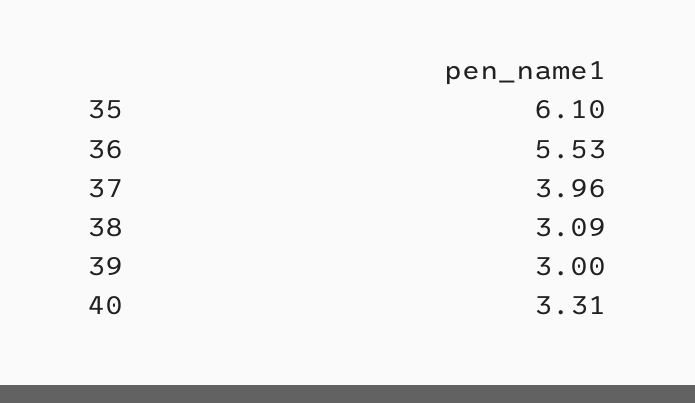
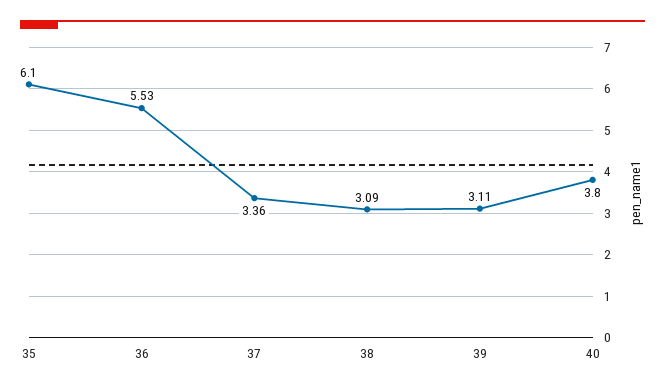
37: 3.96 -> 3.36
39: 3 -> 3.11
40: 3.31 -> 3.8

